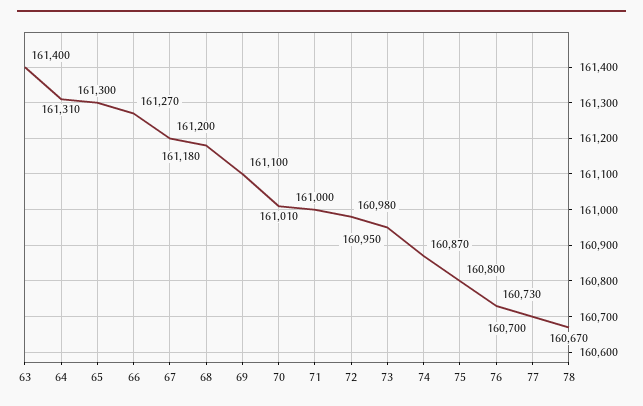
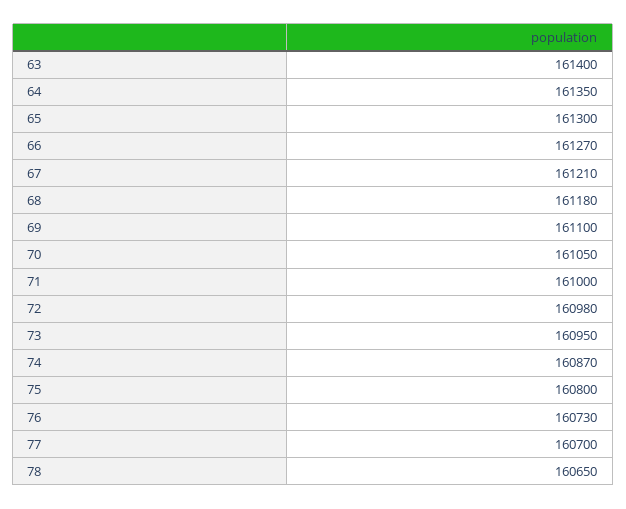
64: 161310 -> 161350
67: 161200 -> 161210
70: 161010 -> 161050
78: 160670 -> 160650

